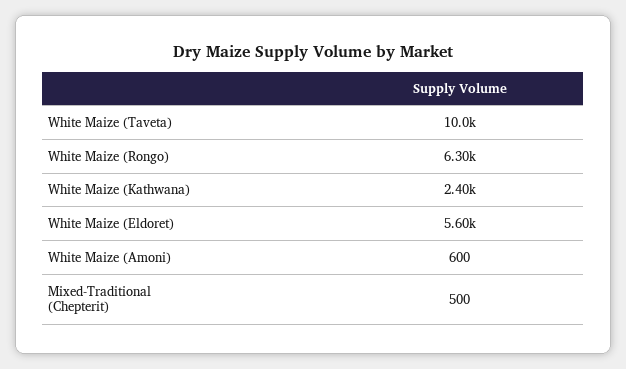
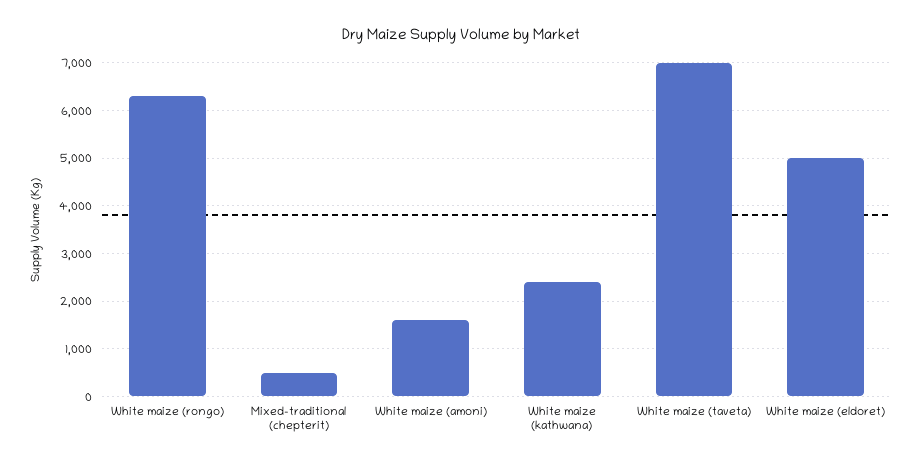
White Maize (Taveta): 10000 -> 7000
White Maize (Eldoret): 5600 -> 5000
White Maize (Amoni): 600 -> 1600

